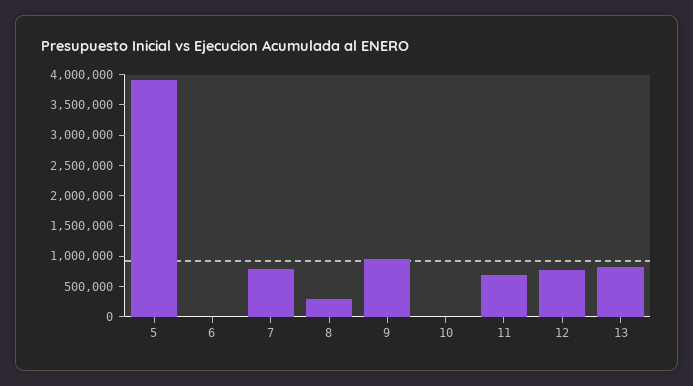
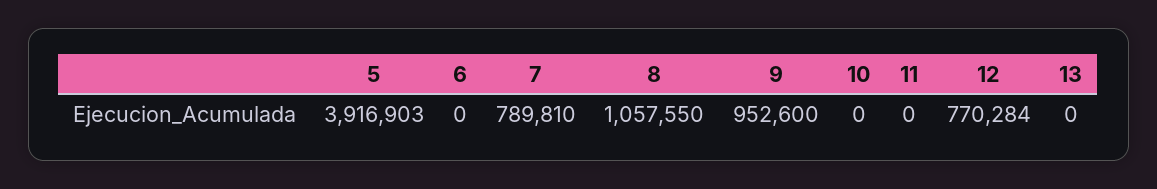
8: 250000 -> 1057550
11: 750000 -> 0
13: 750000 -> 0

